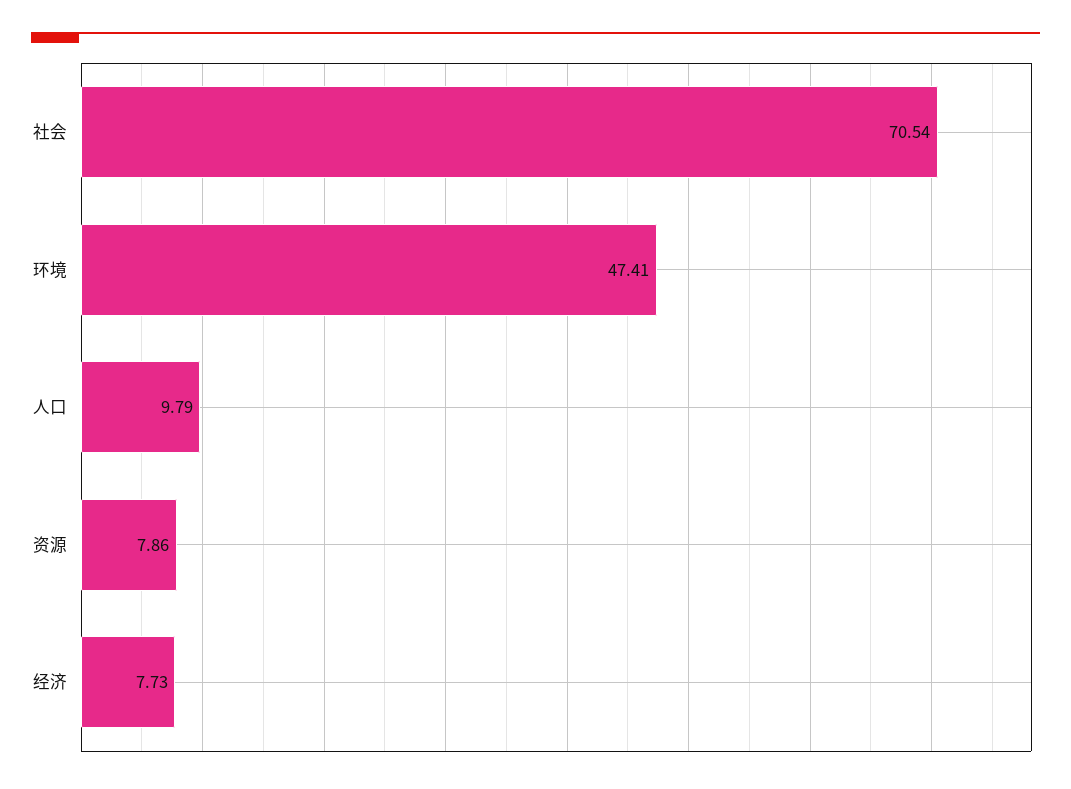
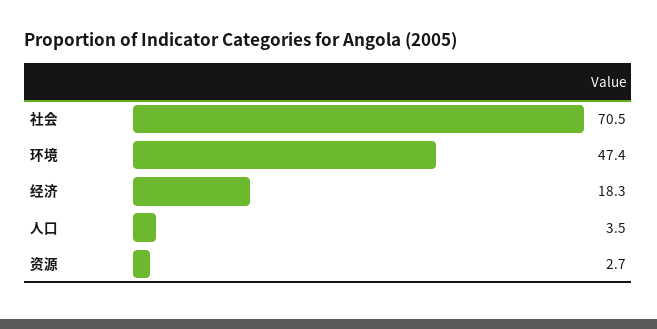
人口: 9.79 -> 3.5
资源: 7.86 -> 2.7
经济: 7.73 -> 18.3

